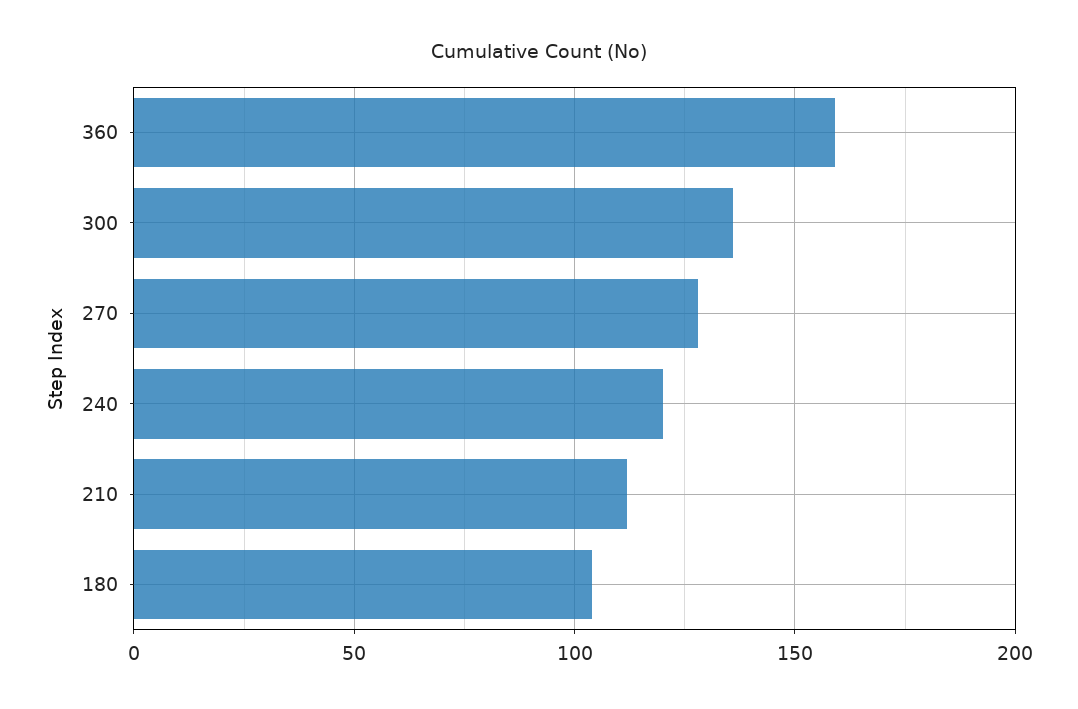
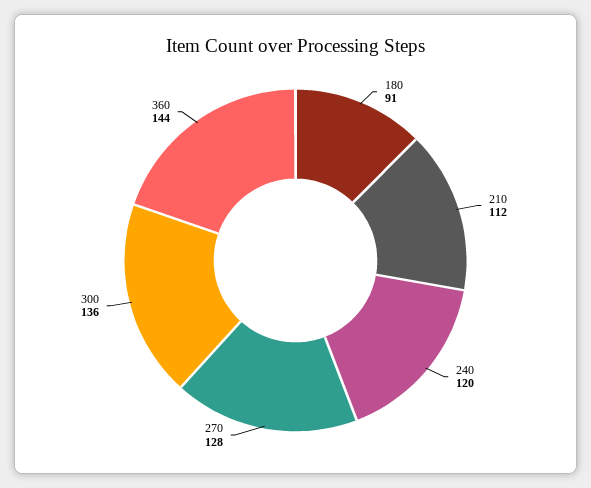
360: 160 -> 144
180: 105 -> 91

